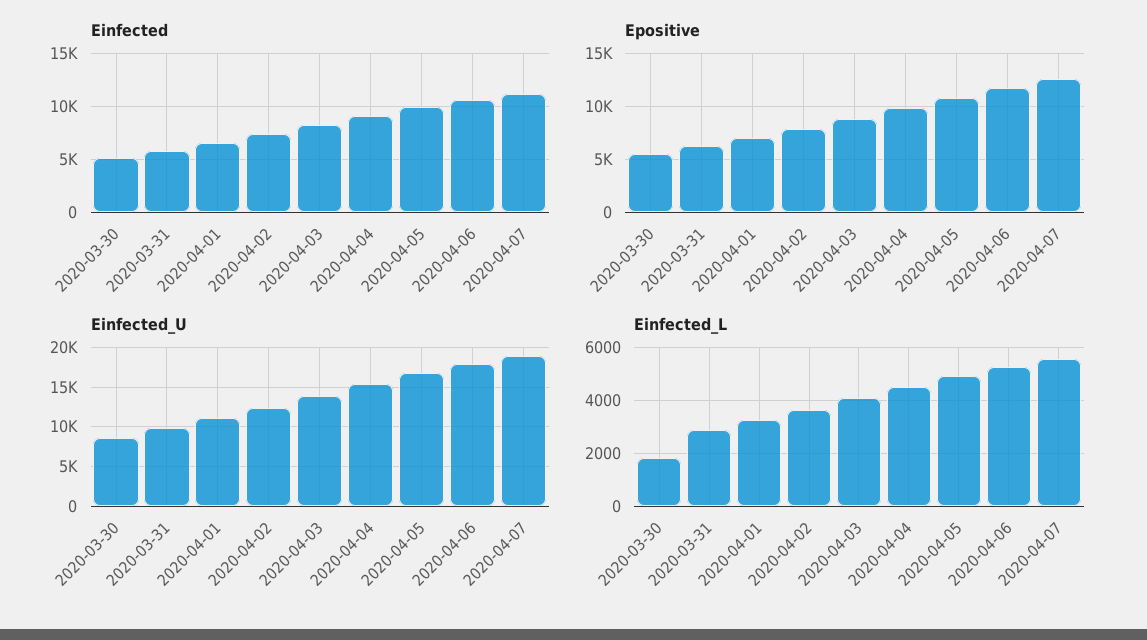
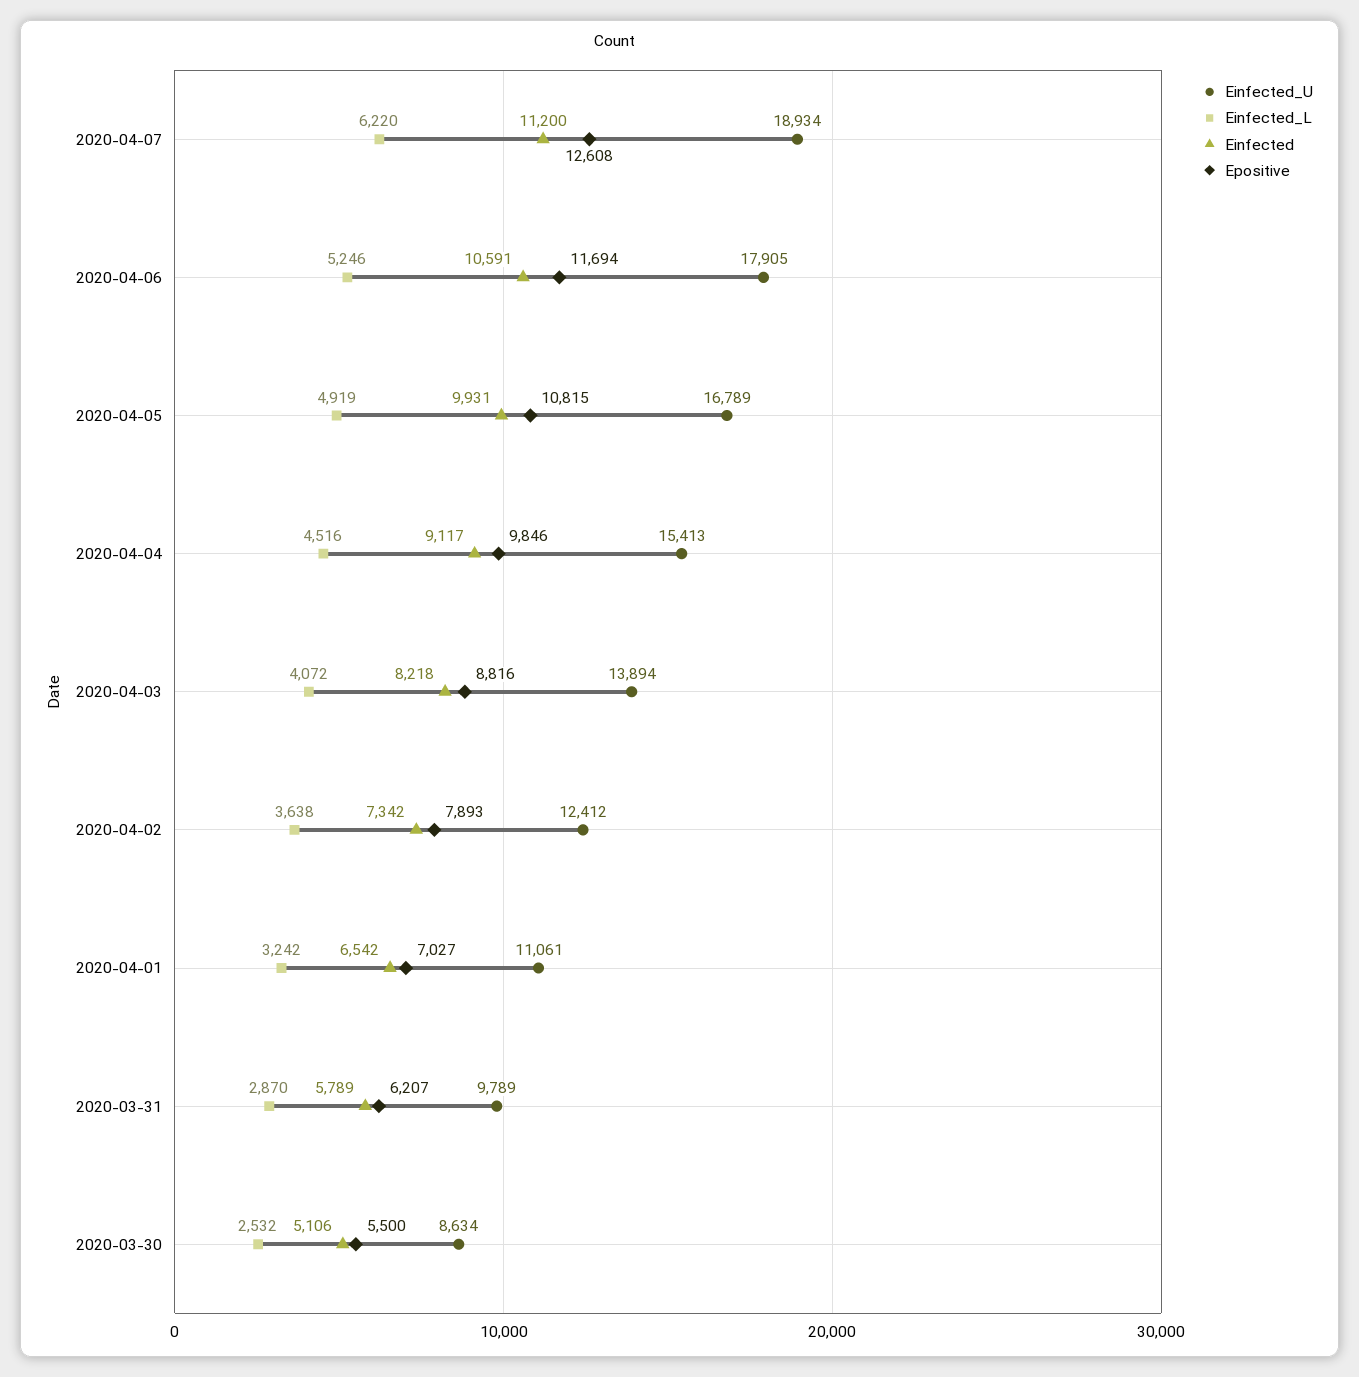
Einfected_L, 2020-03-30: 1750 -> 2532
Einfected_L, 2020-04-07: 5500 -> 6220

